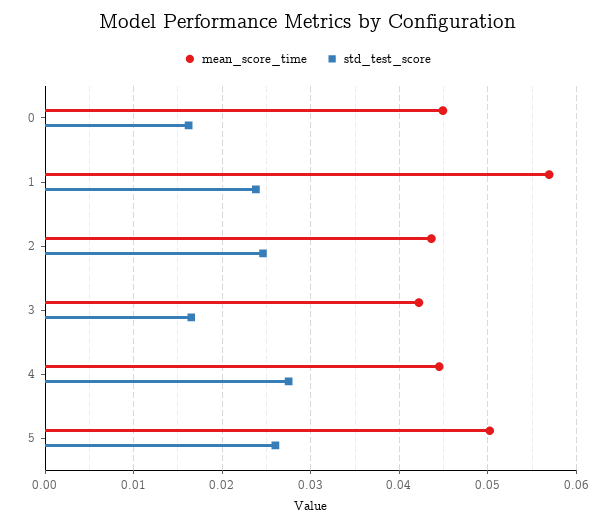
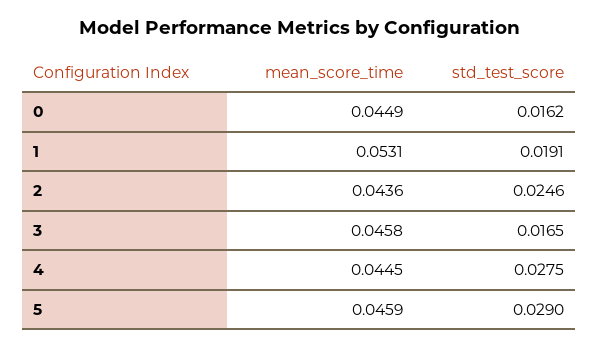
mean_score_time, 1: 0.057 -> 0.0531
std_test_score, 1: 0.024 -> 0.0191
mean_score_time, 3: 0.042 -> 0.0458
mean_score_time, 5: 0.05 -> 0.0459
std_test_score, 5: 0.026 -> 0.029

